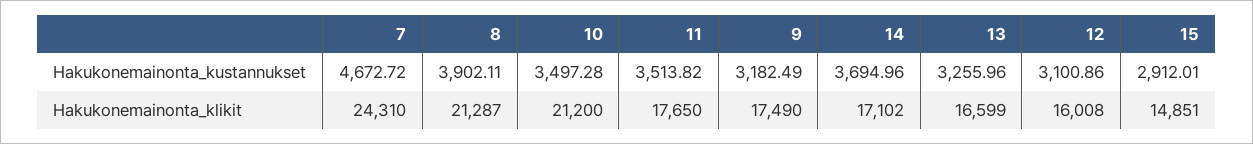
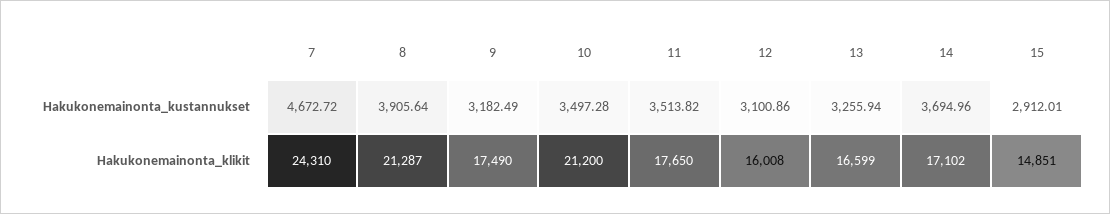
8, Hakukonemainonta_kustannukset: 3902.11 -> 3905.64
13, Hakukonemainonta_kustannukset: 3255.96 -> 3255.94

